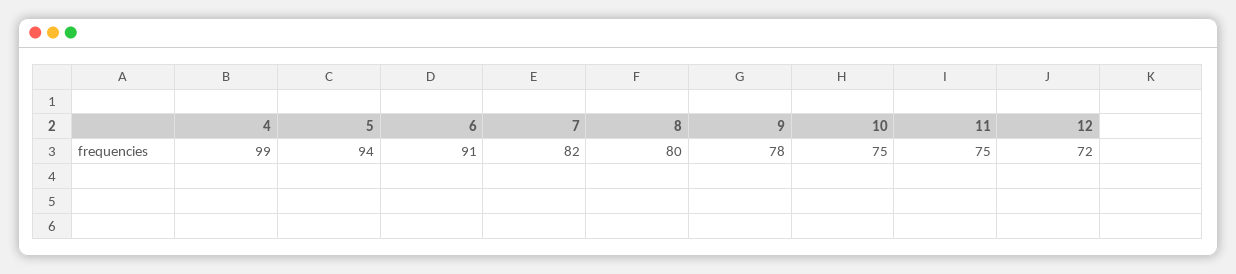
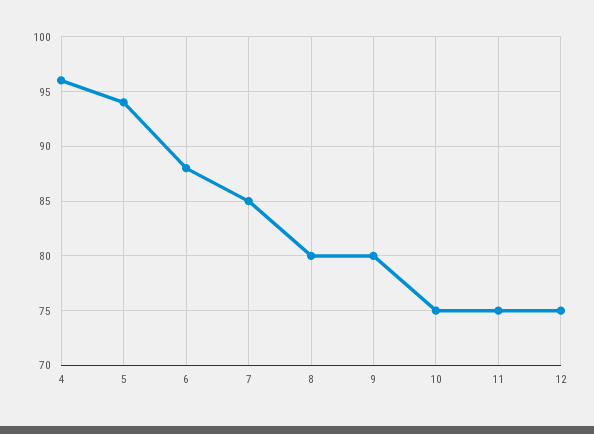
4: 99 -> 96
6: 91 -> 88
7: 82 -> 85
9: 78 -> 80
12: 72 -> 75

